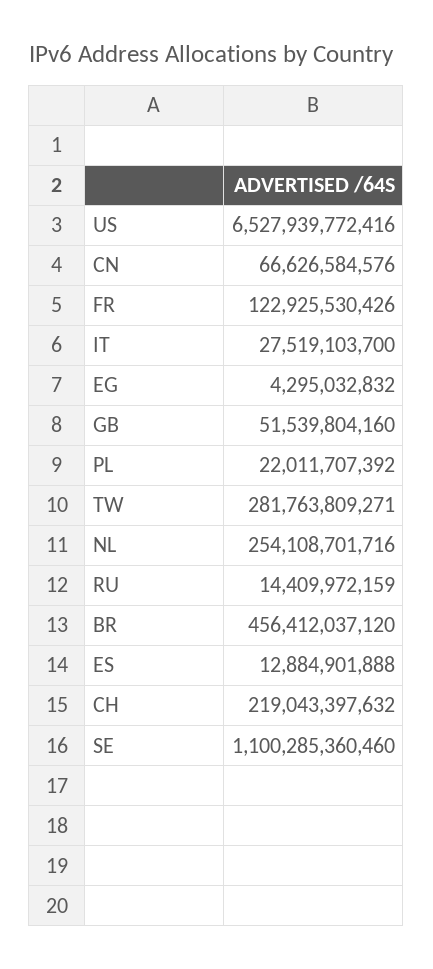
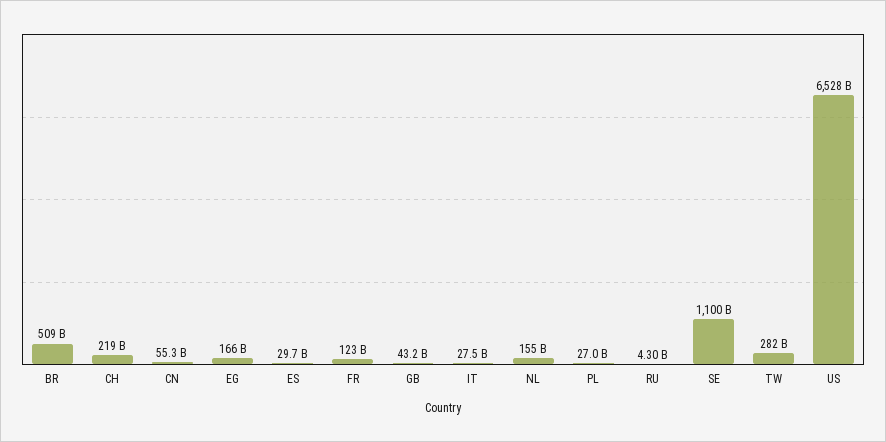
CN: 66626584576 -> 55300000000
EG: 4295032832 -> 166000000000
GB: 51539804160 -> 43200000000
PL: 22011707392 -> 27000000000
NL: 254108701716 -> 155000000000
RU: 14409972159 -> 4300000000
BR: 456412037120 -> 509000000000
ES: 12884901888 -> 29700000000

